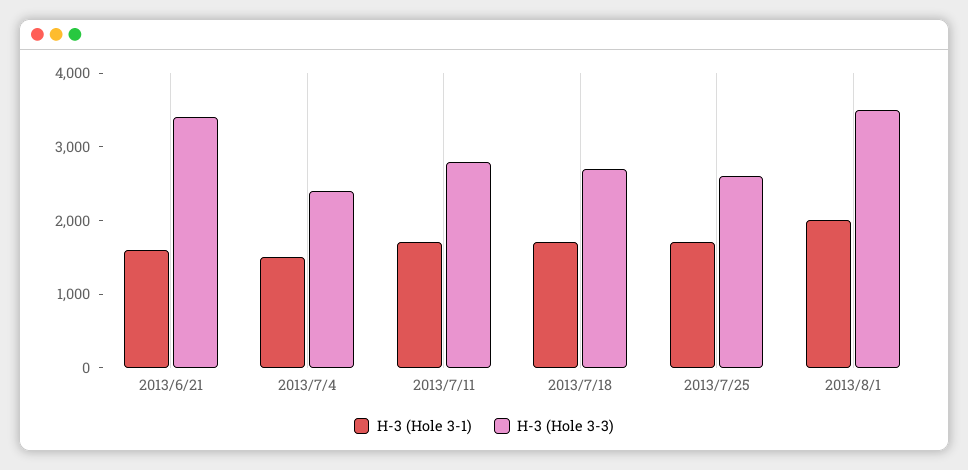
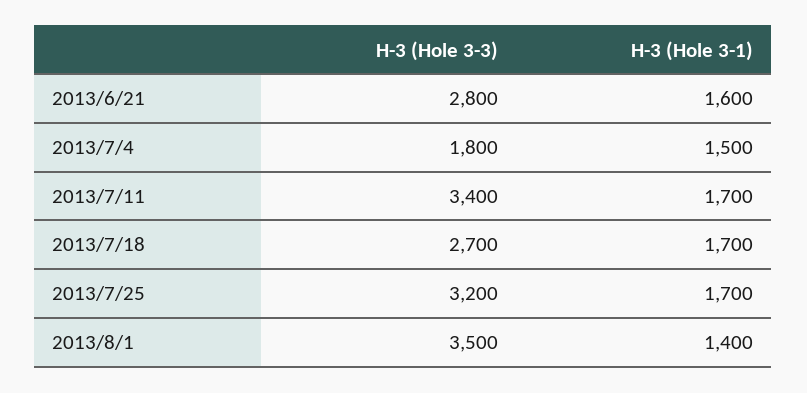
H-3 (Hole 3-3), 2013/6/21: 3400 -> 2800
H-3 (Hole 3-3), 2013/7/4: 2400 -> 1800
H-3 (Hole 3-3), 2013/7/11: 2800 -> 3400
H-3 (Hole 3-3), 2013/7/25: 2600 -> 3200
H-3 (Hole 3-1), 2013/8/1: 2000 -> 1400

